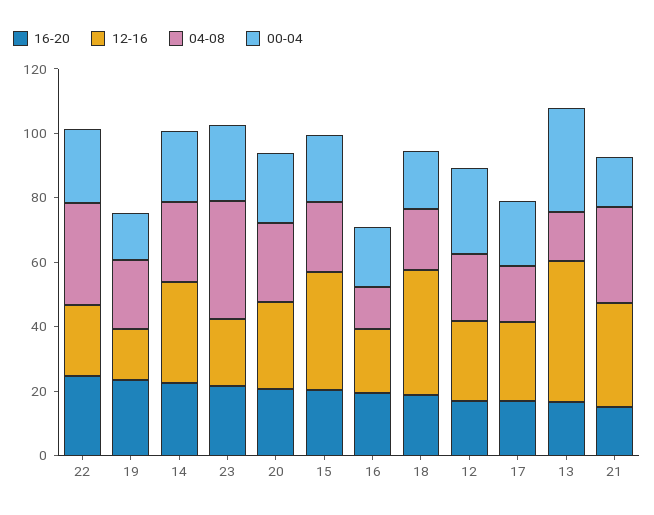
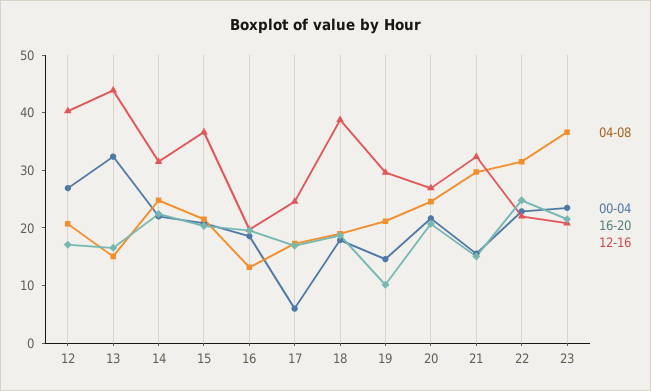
16-20, 19: 25 -> 10
12-16, 19: 15 -> 30
12-16, 12: 25 -> 40
00-04, 17: 20 -> 6

